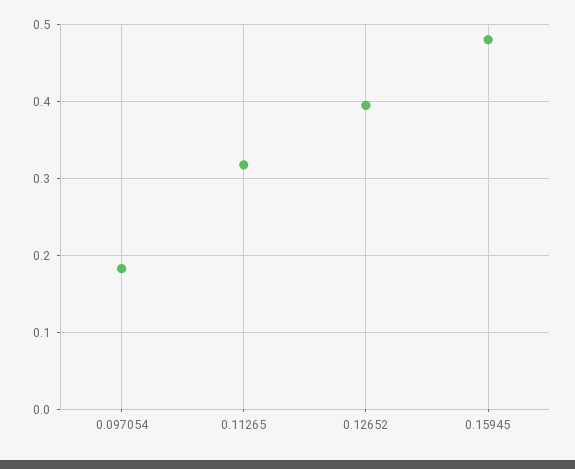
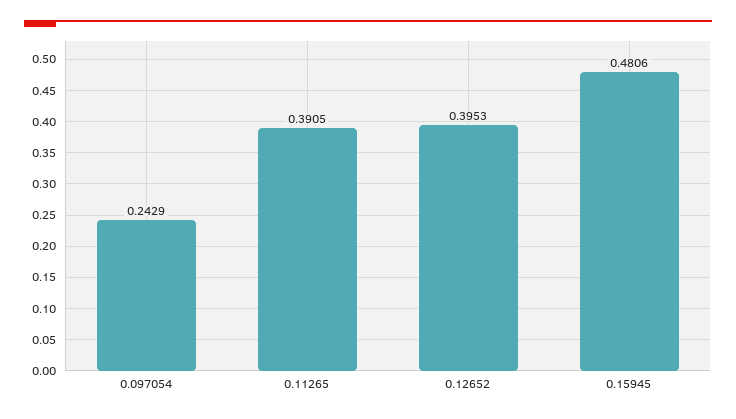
0.097054: 0.18 -> 0.2429
0.11265: 0.32 -> 0.3905

